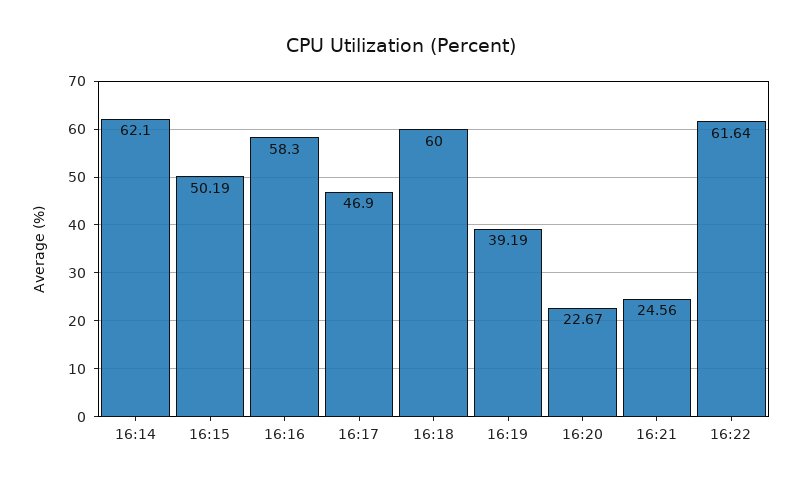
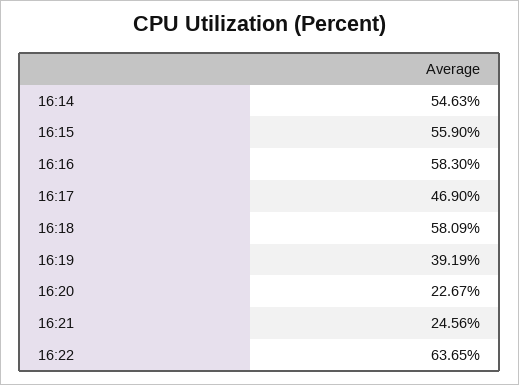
16:14: 62.1 -> 54.63
16:15: 50.19 -> 55.9
16:18: 60 -> 58.09
16:22: 61.64 -> 63.65

